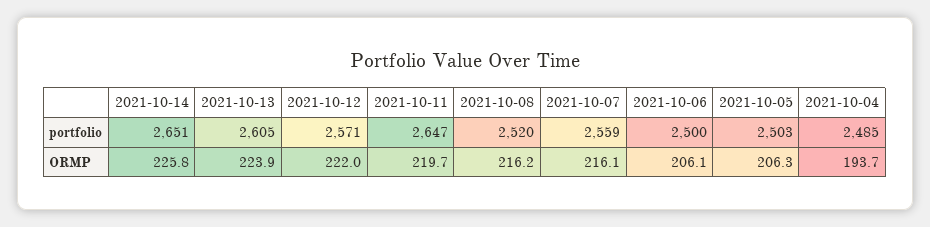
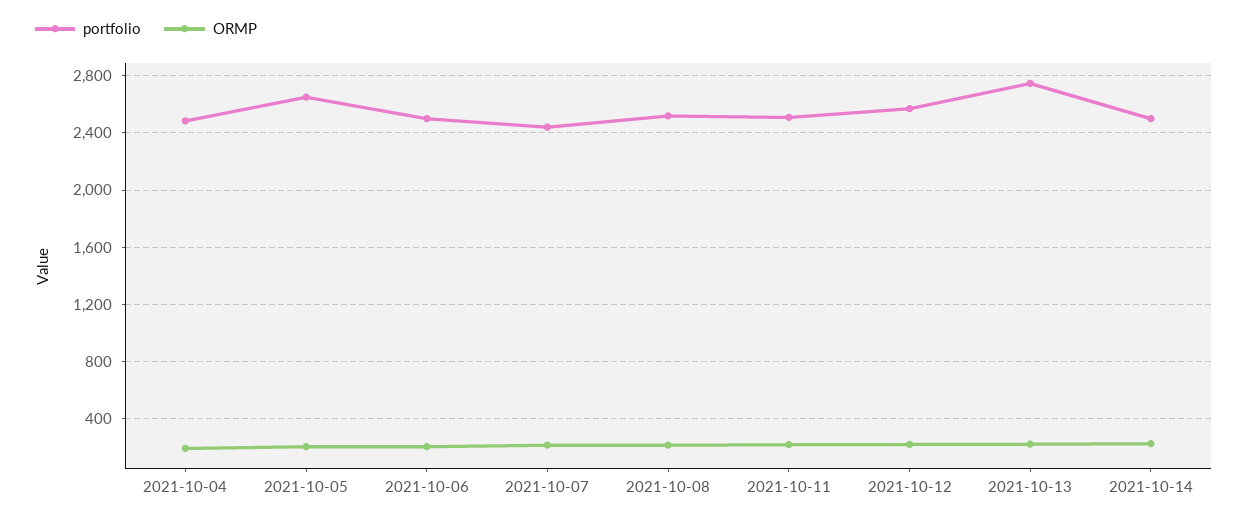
portfolio, 2021-10-14: 2651 -> 2500
portfolio, 2021-10-13: 2605 -> 2750
portfolio, 2021-10-11: 2647 -> 2500
portfolio, 2021-10-07: 2559 -> 2450
portfolio, 2021-10-05: 2503 -> 2650

